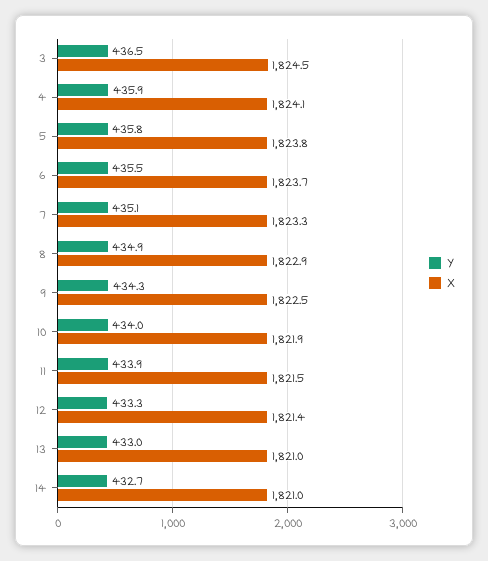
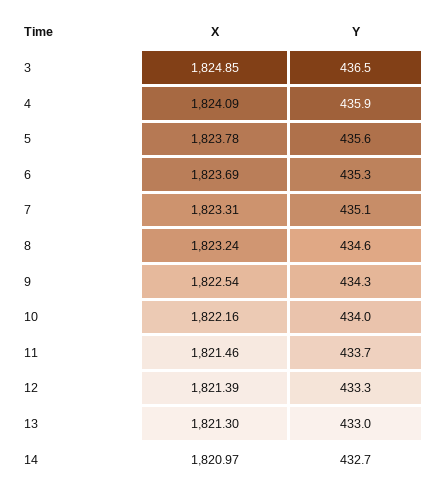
X, 3: 1824.5 -> 1824.85
Y, 5: 435.8 -> 435.6
Y, 6: 435.5 -> 435.3
Y, 8: 434.9 -> 434.6
X, 8: 1822.9 -> 1823.24
X, 10: 1821.9 -> 1822.16
Y, 11: 433.9 -> 433.7
X, 13: 1821 -> 1821.3

